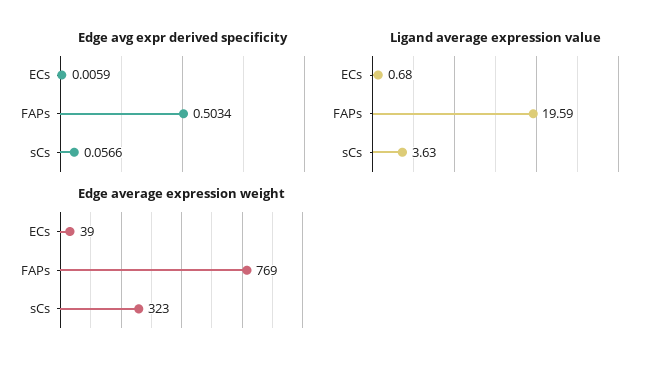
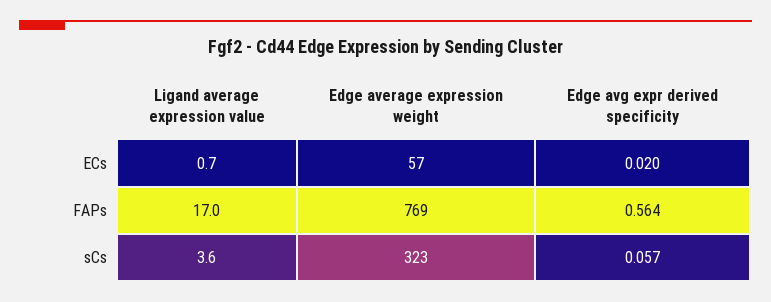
Edge avg expr derived specificity, ECs: 0.0059 -> 0.02
Edge avg expr derived specificity, FAPs: 0.5034 -> 0.564
Ligand average expression value, FAPs: 19.59 -> 17
Edge average expression weight, ECs: 39 -> 57

